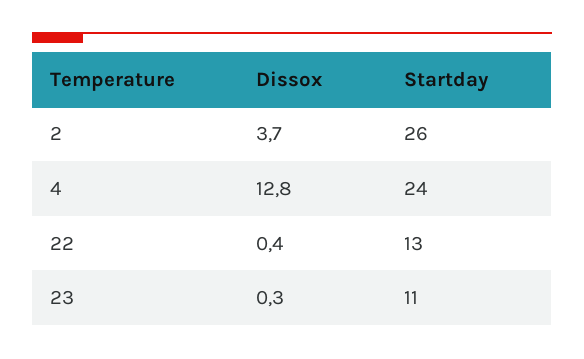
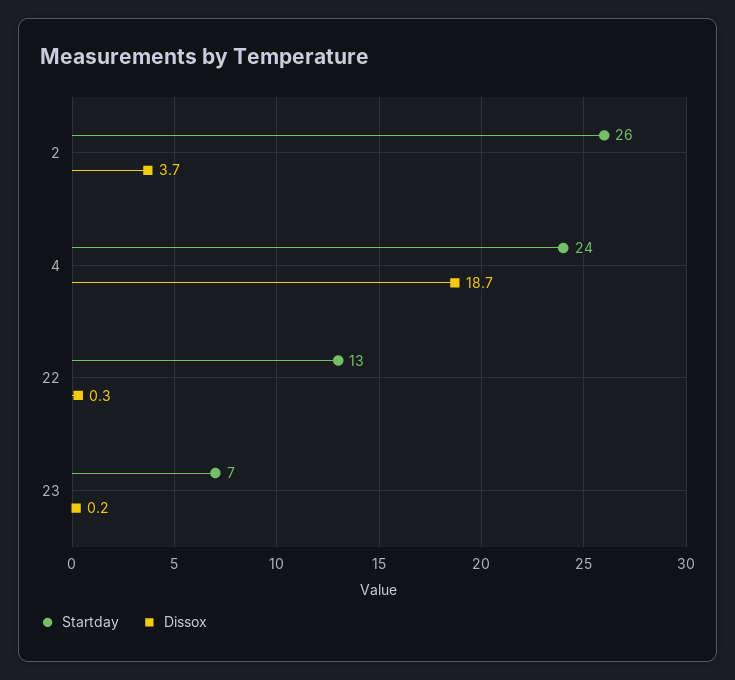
Dissox, 4: 12.8 -> 18.7
Dissox, 22: 0.4 -> 0.3
Dissox, 23: 0.3 -> 0.2
Startday, 23: 11 -> 7

